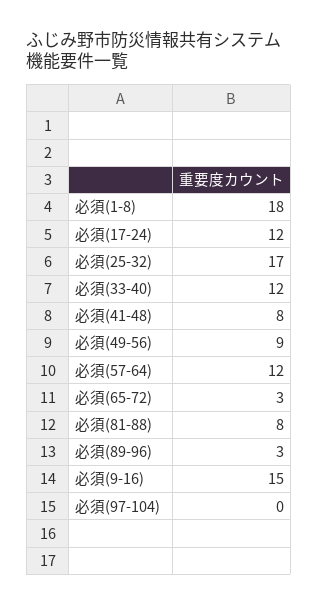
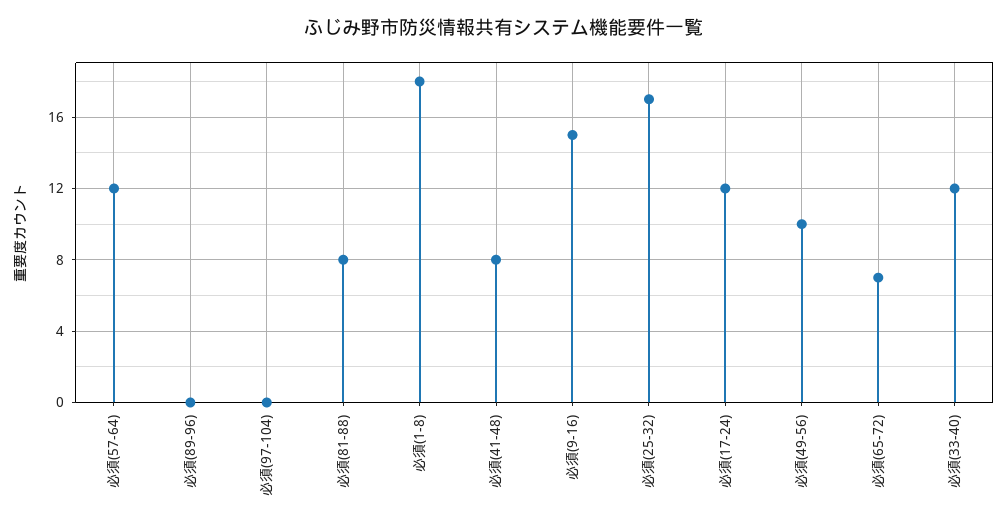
必須(49-56): 9 -> 10
必須(65-72): 3 -> 7
必須(89-96): 3 -> 0

